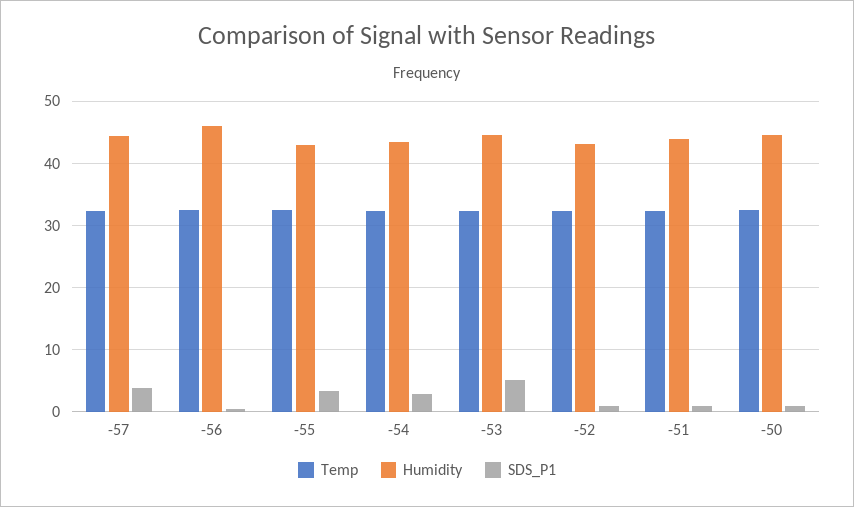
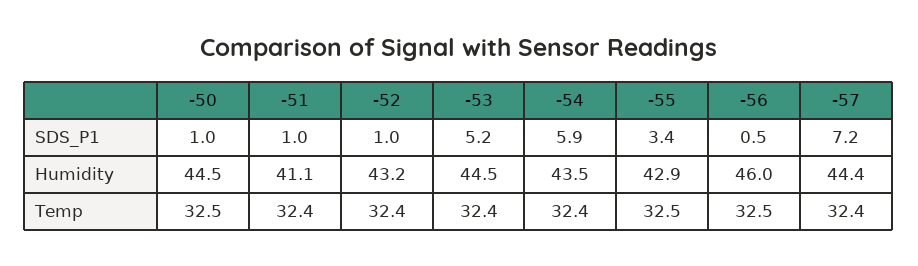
SDS_P1, -57: 4 -> 7.2
SDS_P1, -54: 3 -> 5.9
Humidity, -51: 44 -> 41.1

